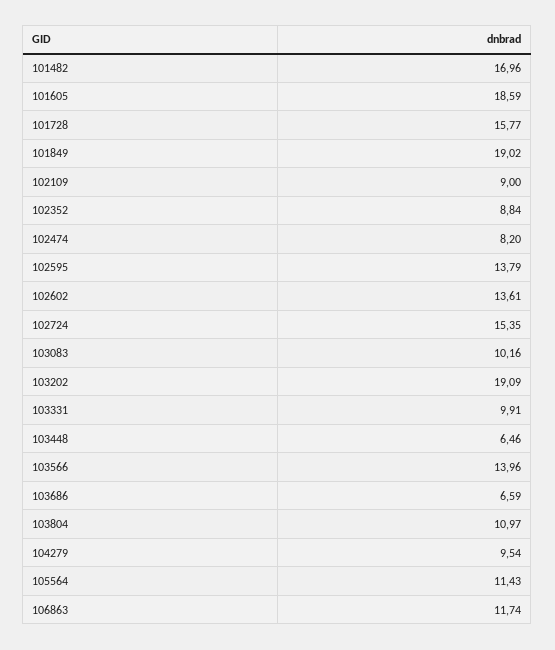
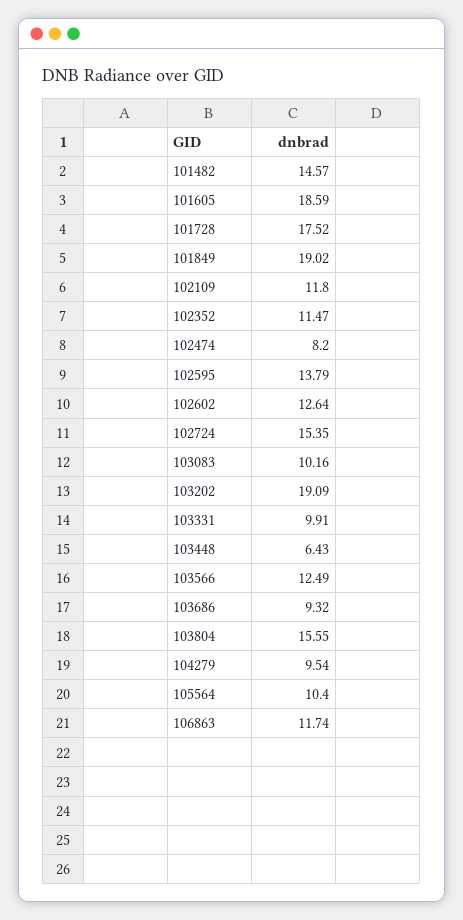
101482: 16.96 -> 14.57
101728: 15.77 -> 17.52
102109: 9 -> 11.8
102352: 8.84 -> 11.47
102602: 13.61 -> 12.64
103448: 6.46 -> 6.43
103566: 13.96 -> 12.49
103686: 6.59 -> 9.32
103804: 10.97 -> 15.55
105564: 11.43 -> 10.4

